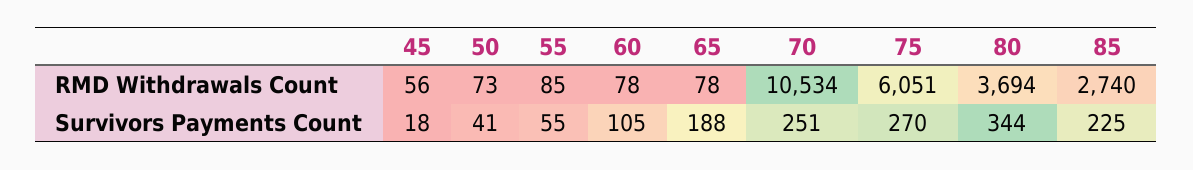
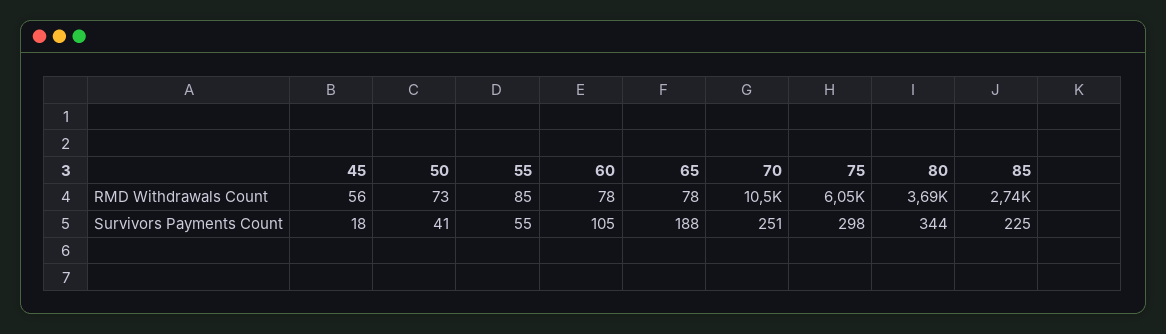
75, Survivors Payments Count: 270 -> 298

